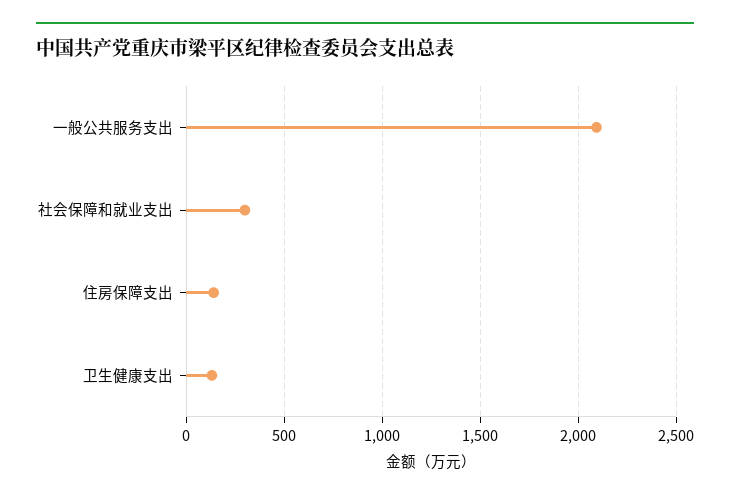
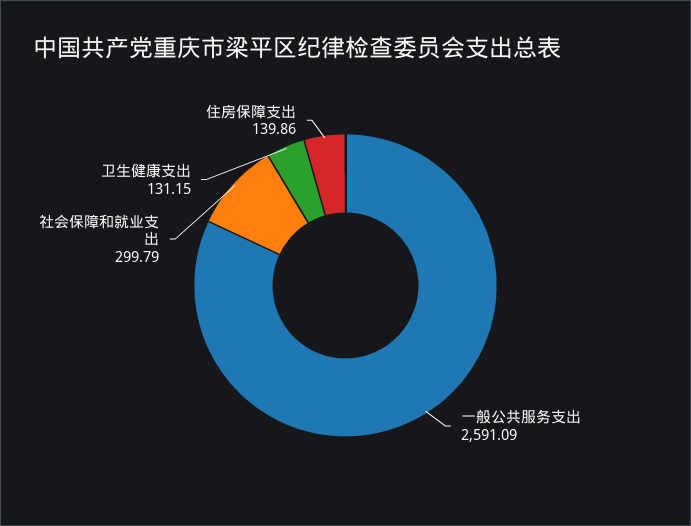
一般公共服务支出: 2100 -> 2591.09

